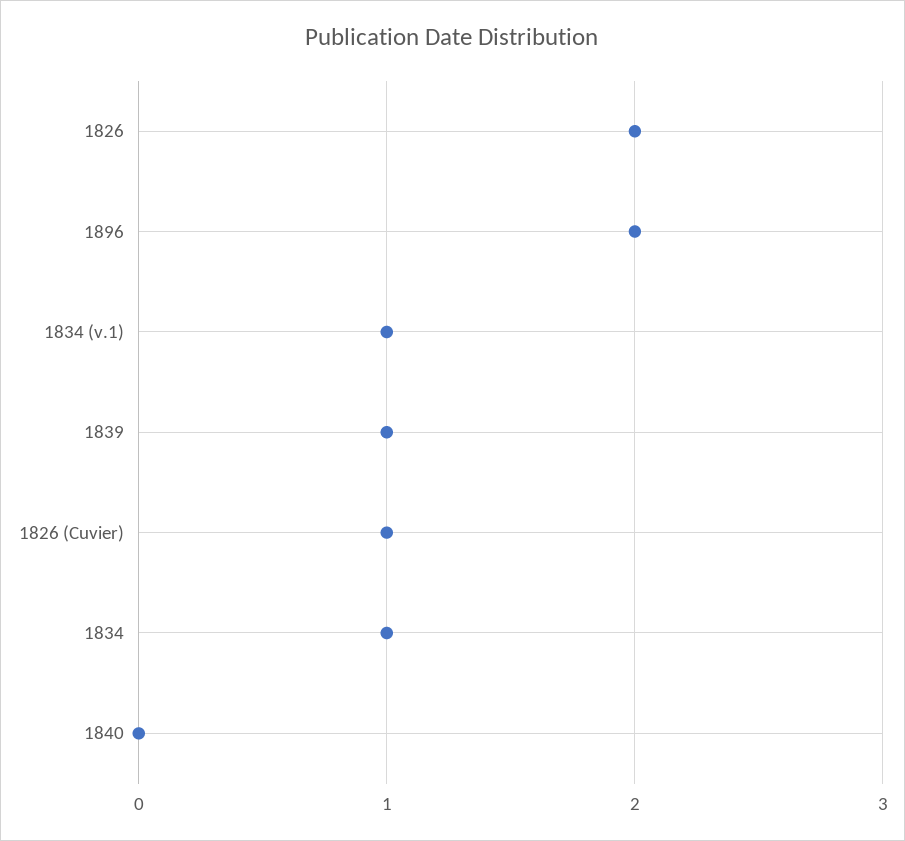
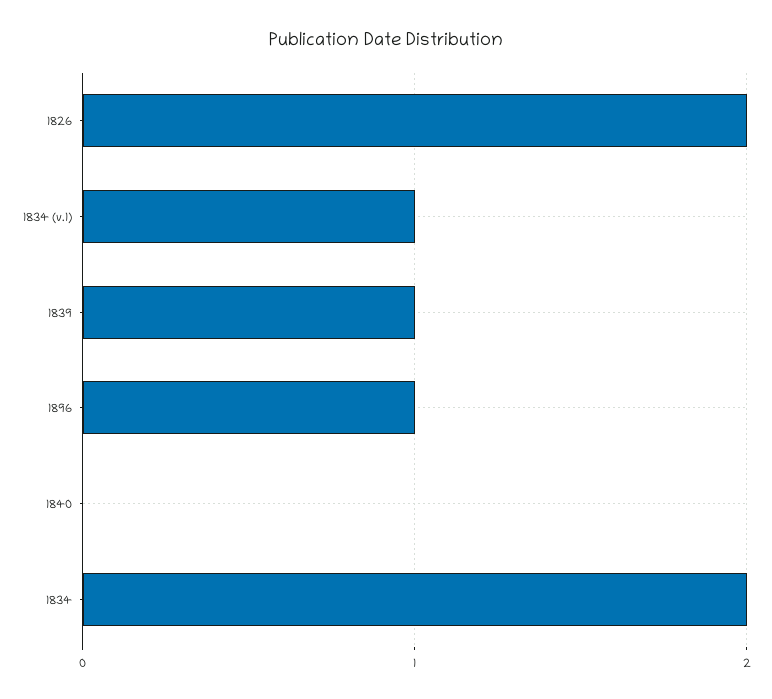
1896: 2 -> 1
1826 (Cuvier): 1 -> none
1834: 1 -> 2

